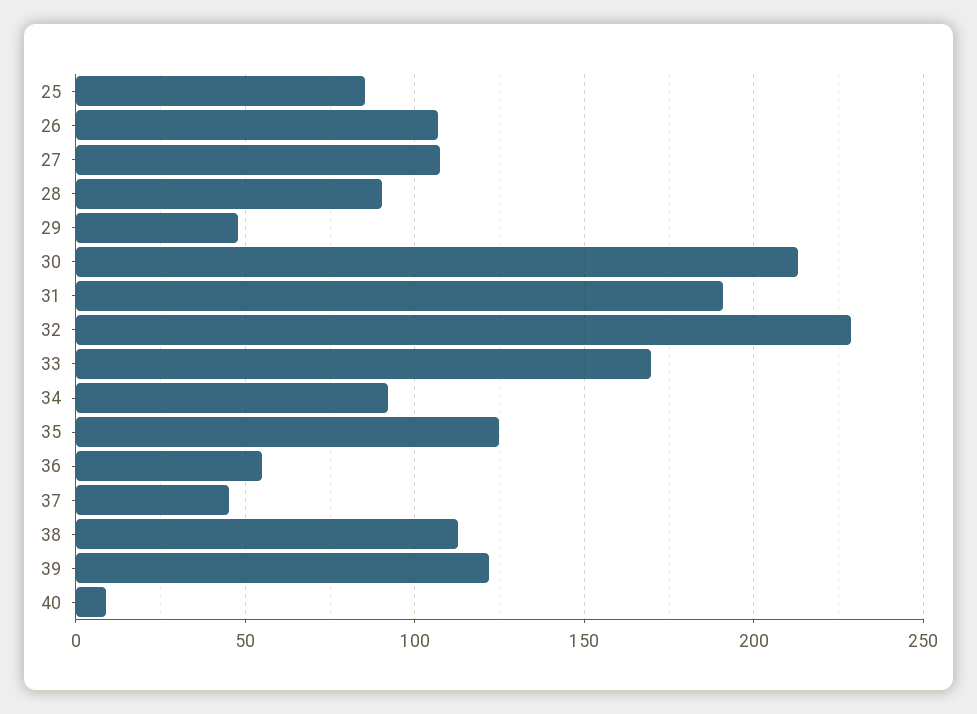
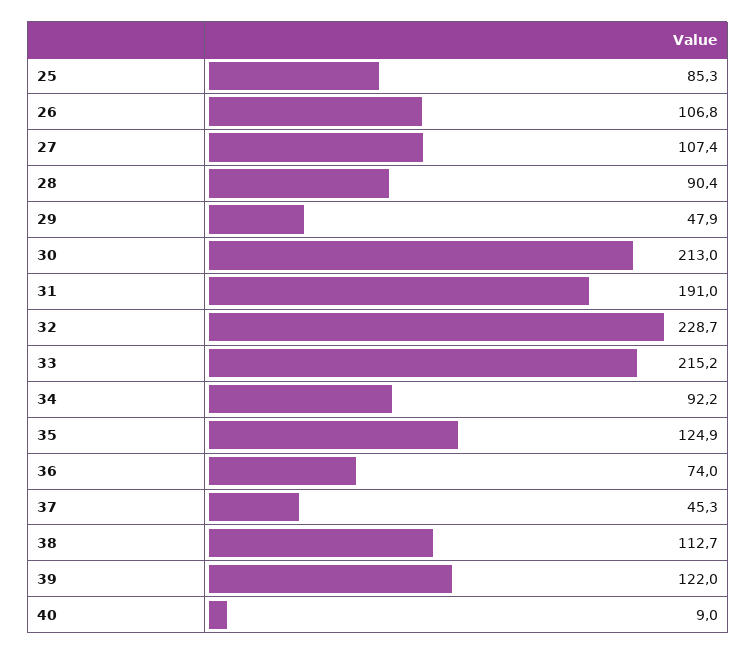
33: 170 -> 215.2
36: 55 -> 74

